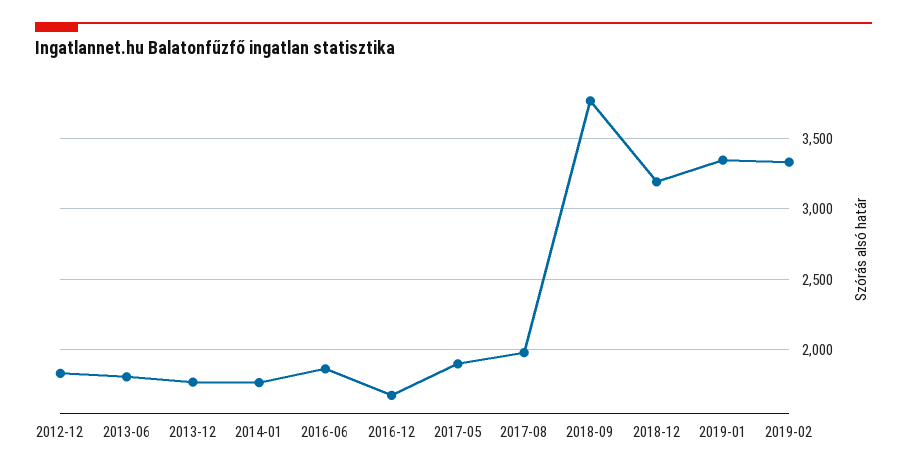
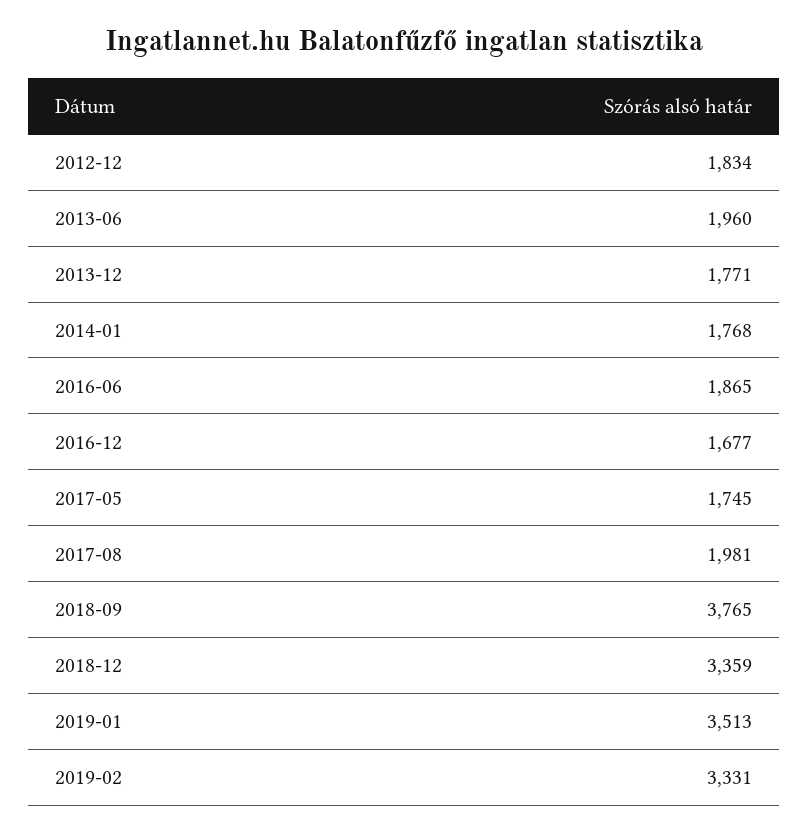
2013-06: 1800 -> 1960
2017-05: 1900 -> 1745
2018-12: 3200 -> 3359
2019-01: 3350 -> 3513

